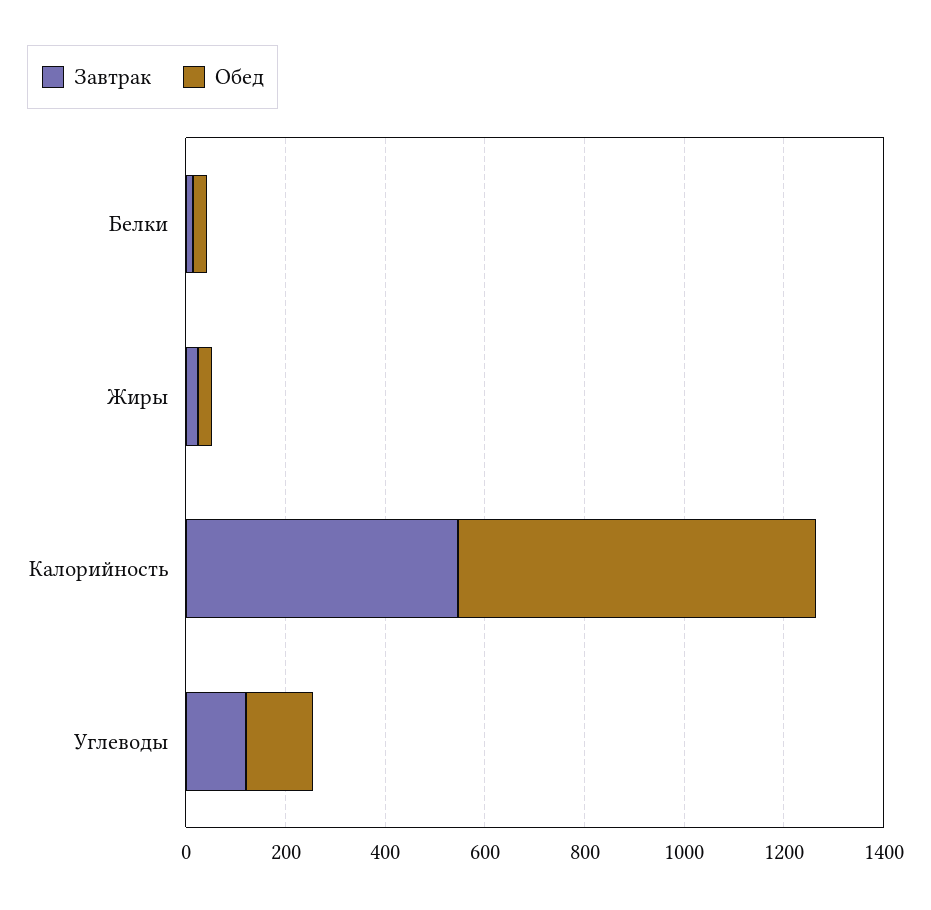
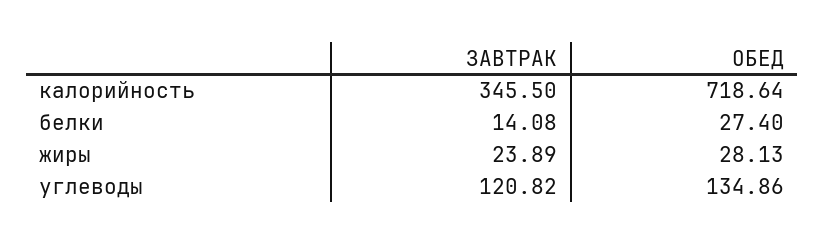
Завтрак, Калорийность: 550 -> 345.5

